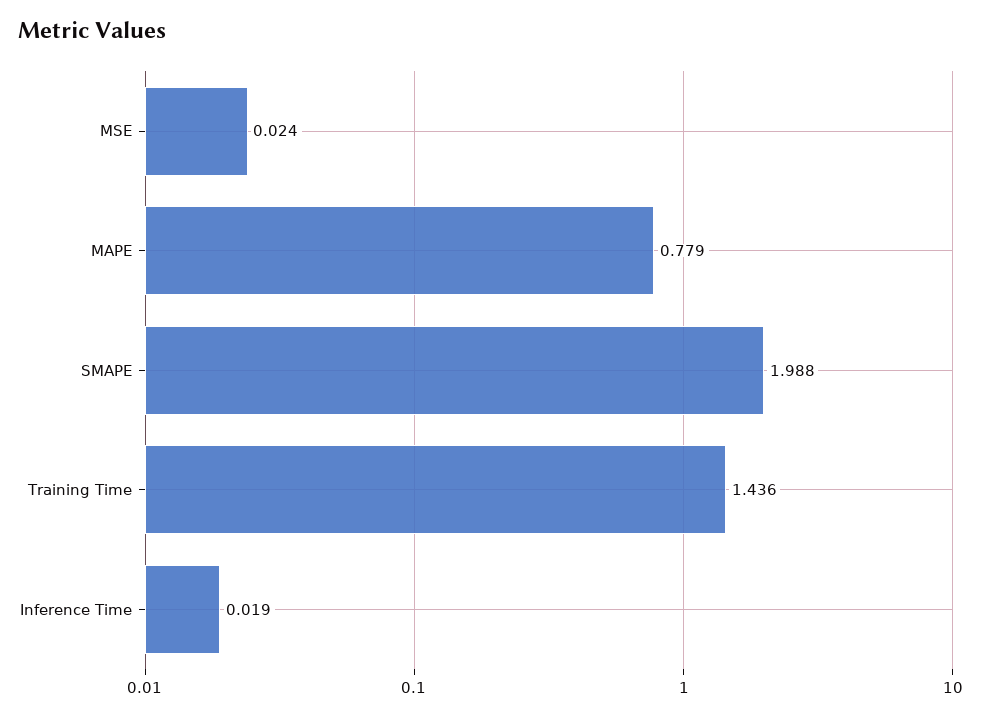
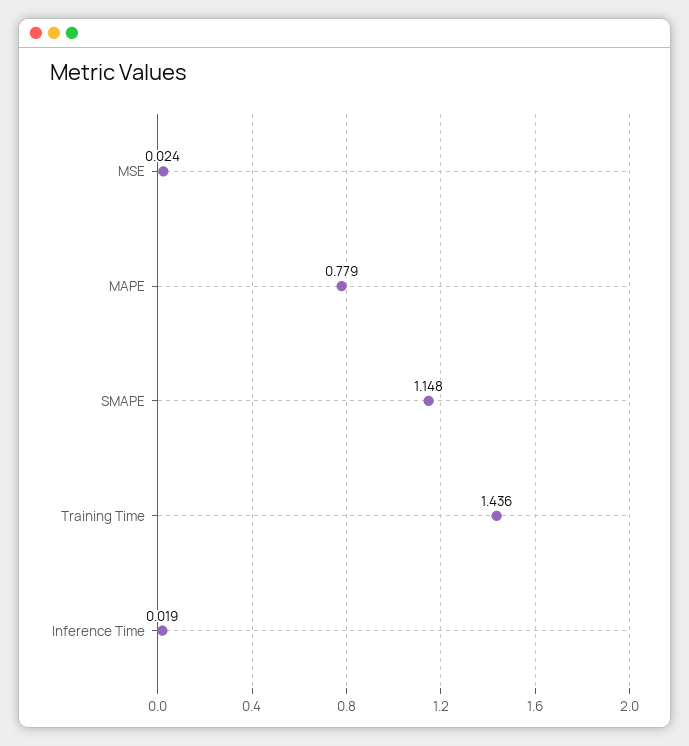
SMAPE: 1.988 -> 1.148

